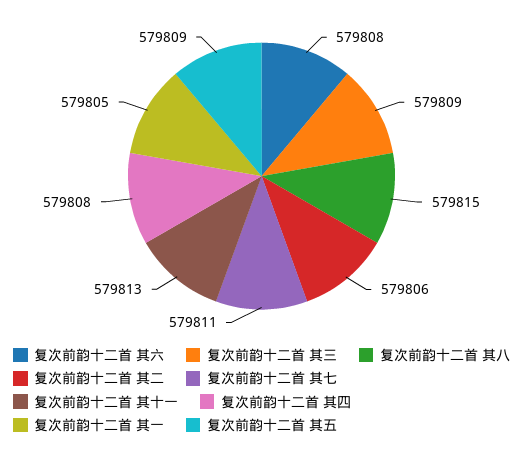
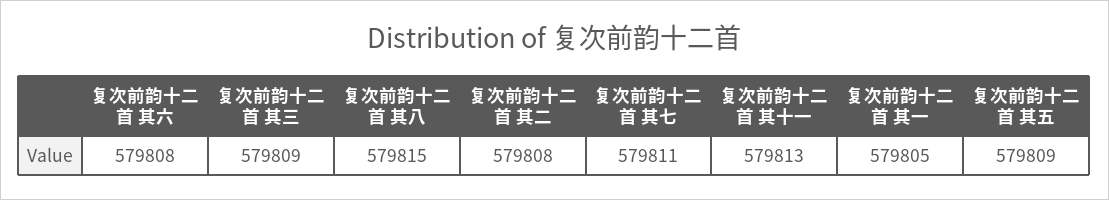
复次前韵十二首 其二: 579806 -> 579808
复次前韵十二首 其四: 579808 -> none

